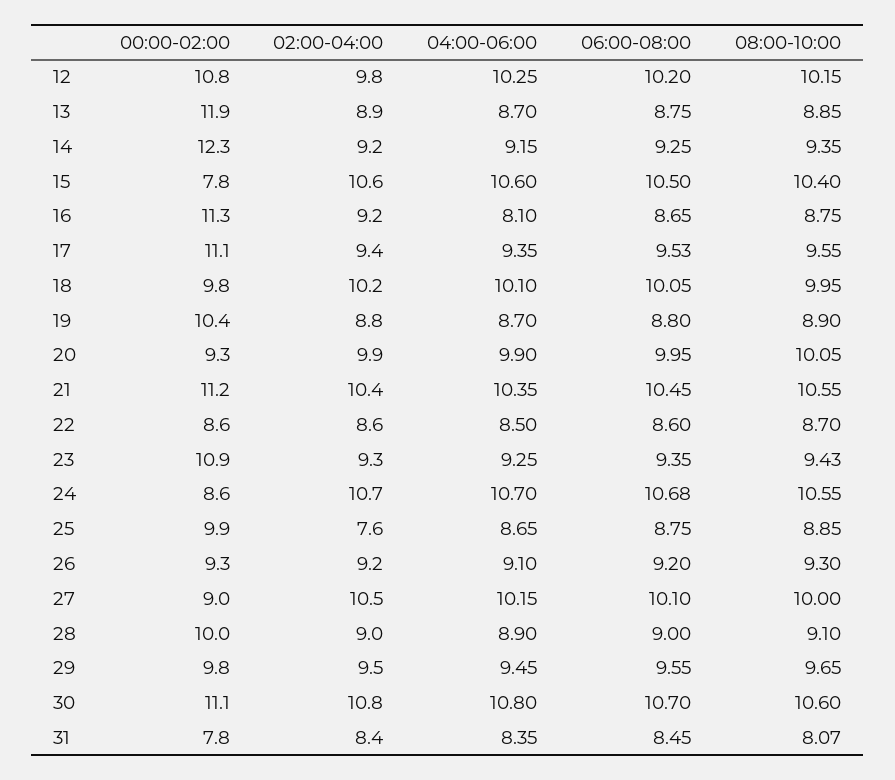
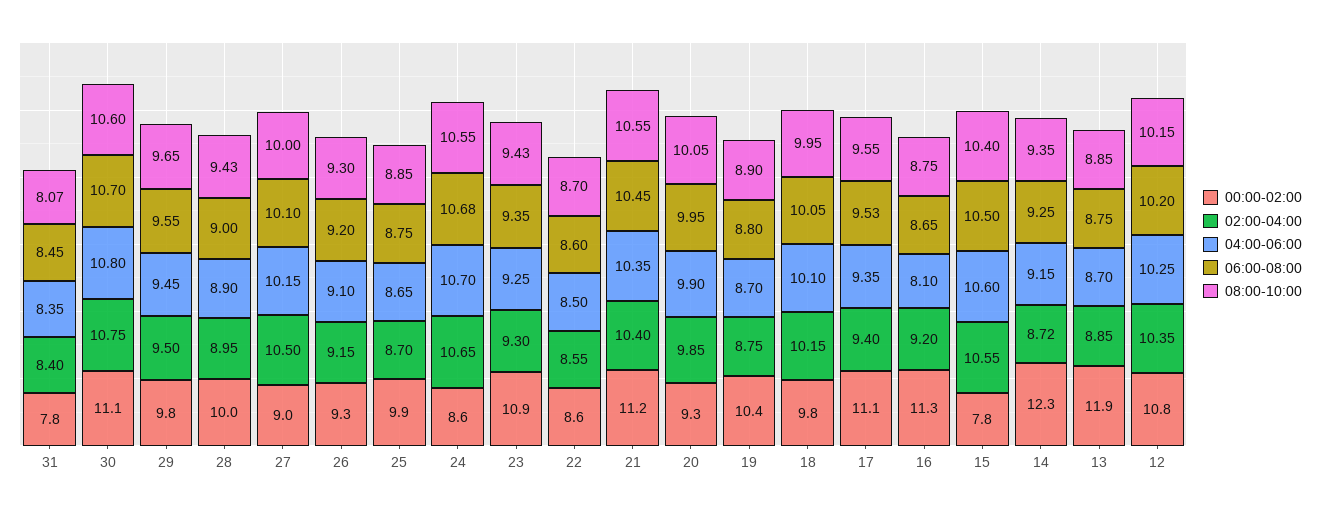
02:00-04:00, 12: 9.8 -> 10.35
02:00-04:00, 14: 9.2 -> 8.72
02:00-04:00, 25: 7.6 -> 8.7
08:00-10:00, 28: 9.1 -> 9.43

